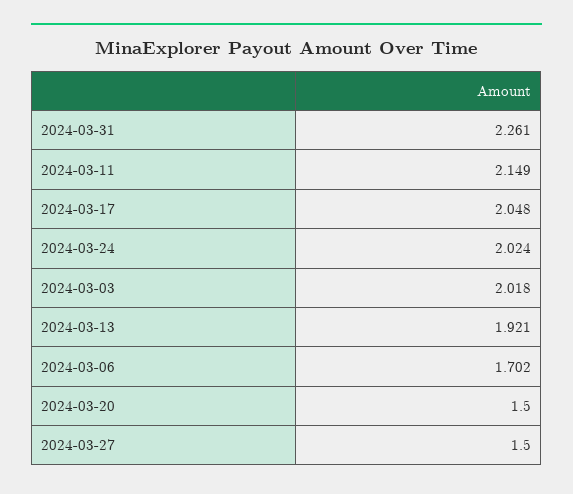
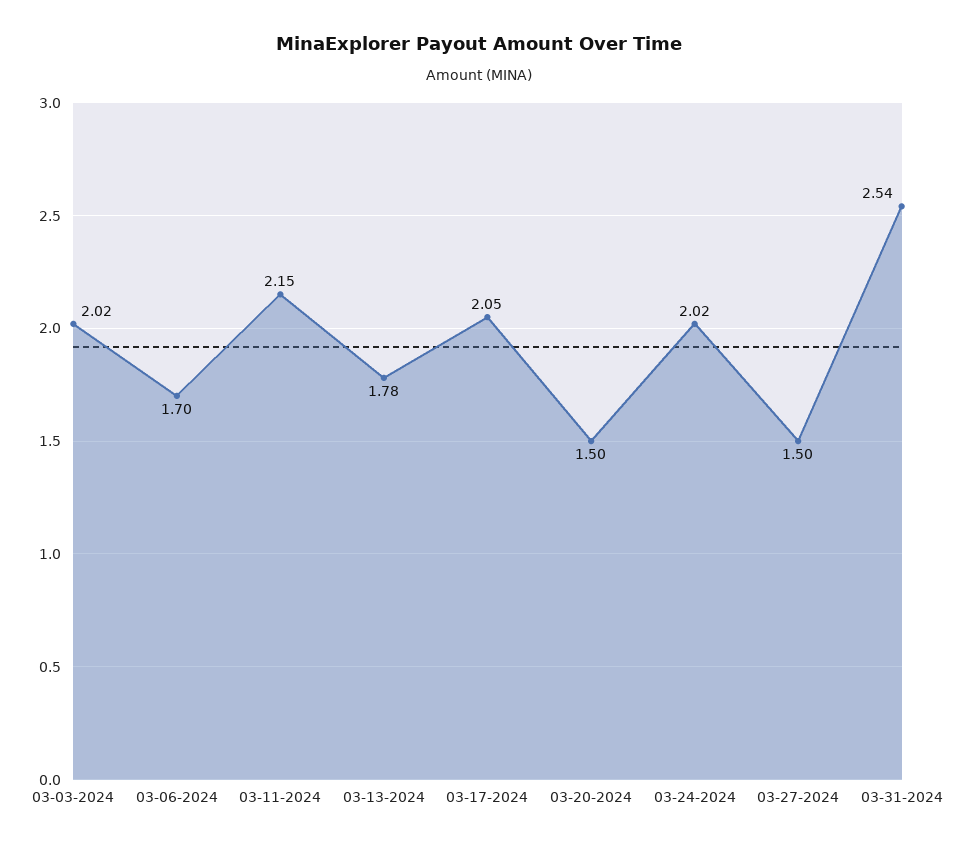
2024-03-31: 2.261 -> 2.54
2024-03-13: 1.921 -> 1.78

